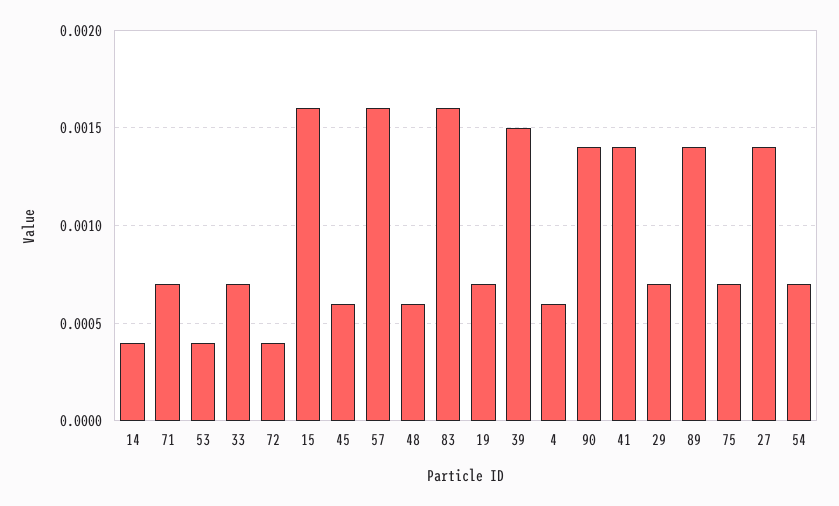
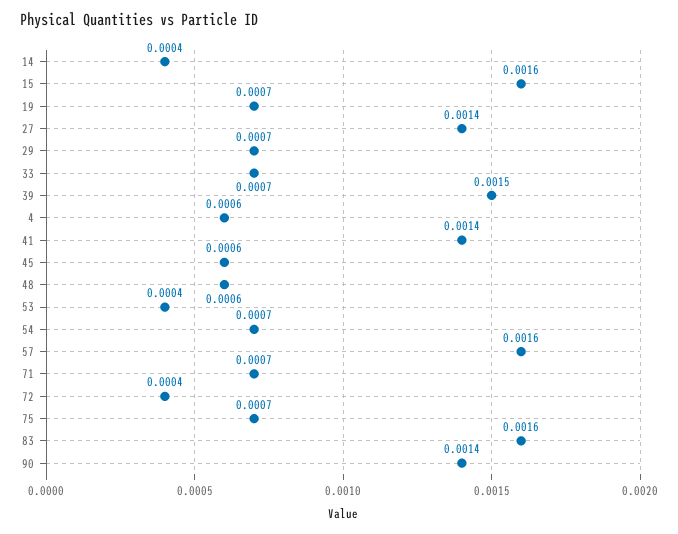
89: 0.0014 -> none

